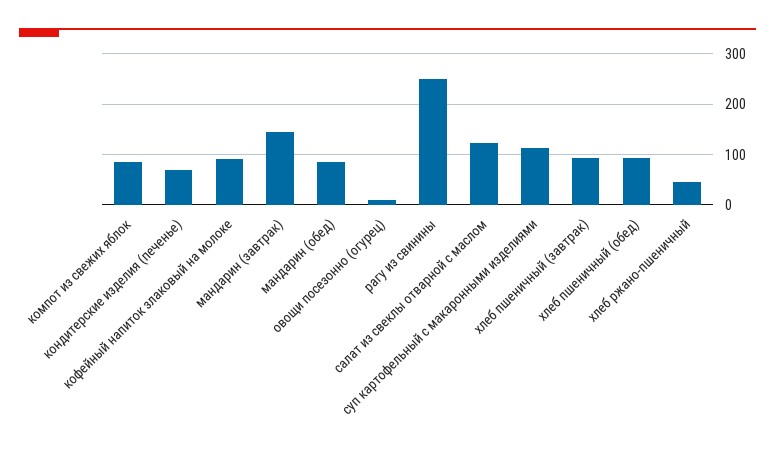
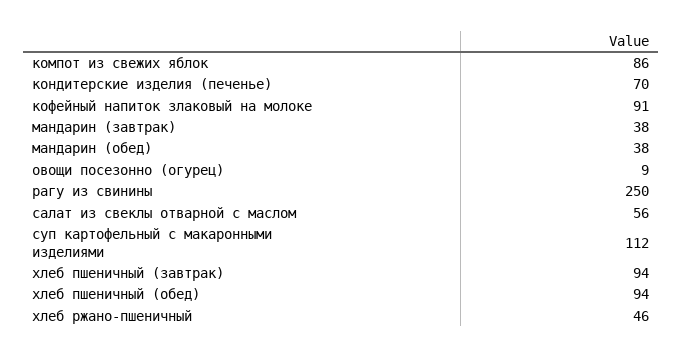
мандарин (завтрак): 140 -> 38
мандарин (обед): 80 -> 38
салат из свеклы отварной с маслом: 120 -> 56

